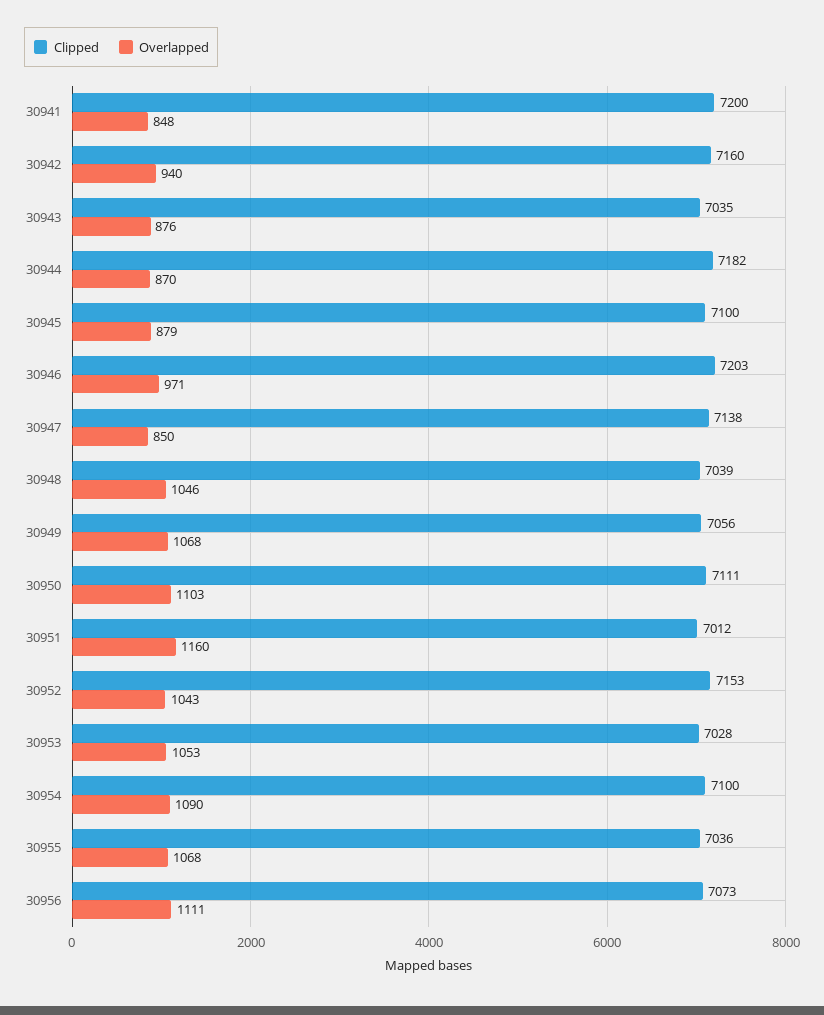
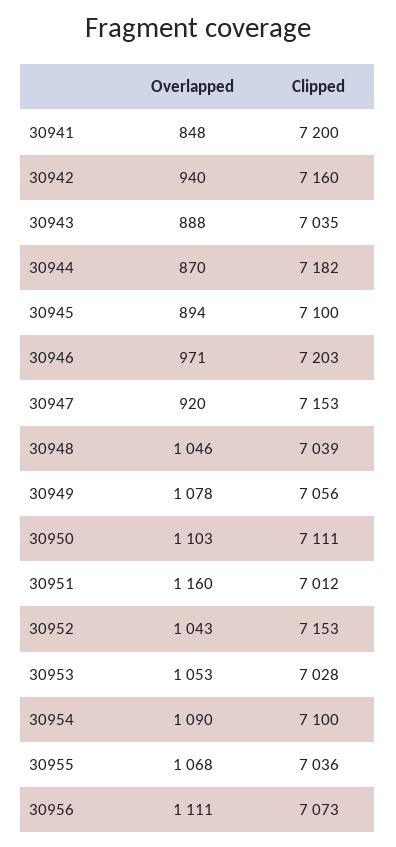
Overlapped, 30943: 876 -> 888
Overlapped, 30945: 879 -> 894
Clipped, 30947: 7138 -> 7153
Overlapped, 30947: 850 -> 920
Overlapped, 30949: 1068 -> 1078

